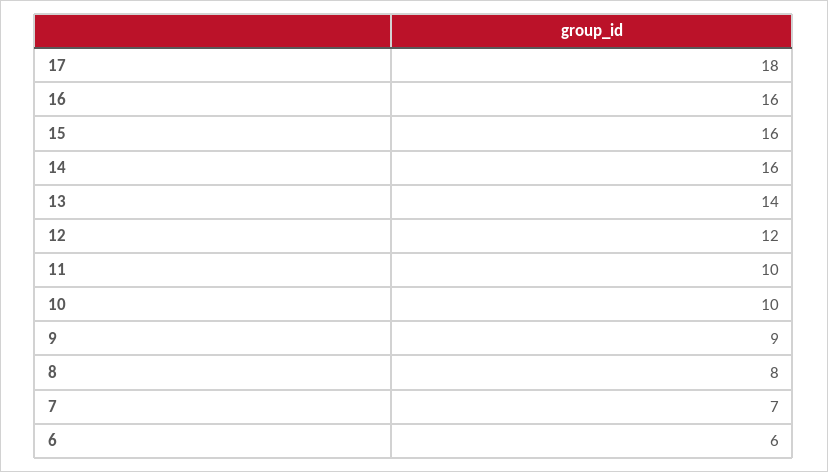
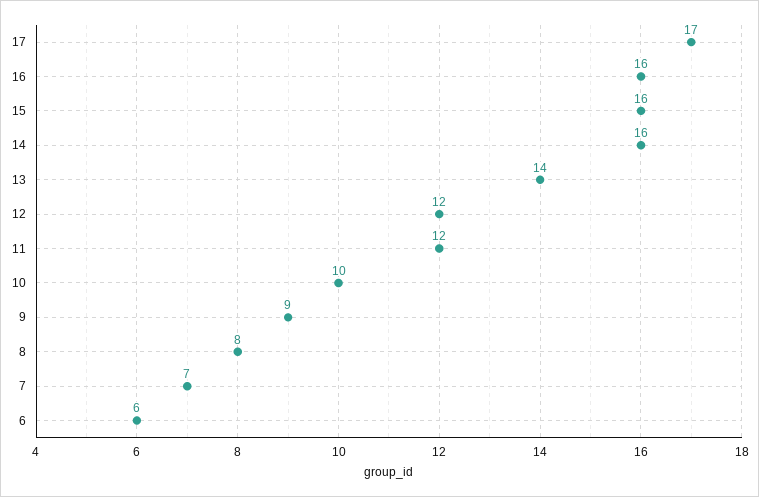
17: 18 -> 17
11: 10 -> 12

